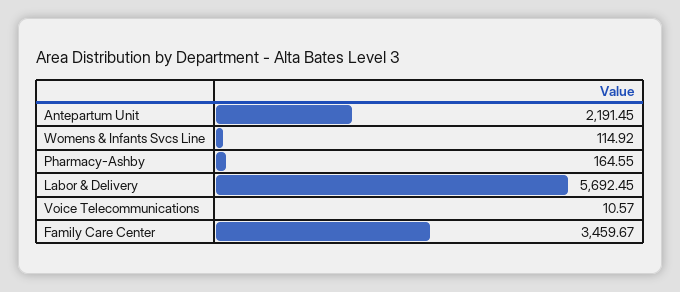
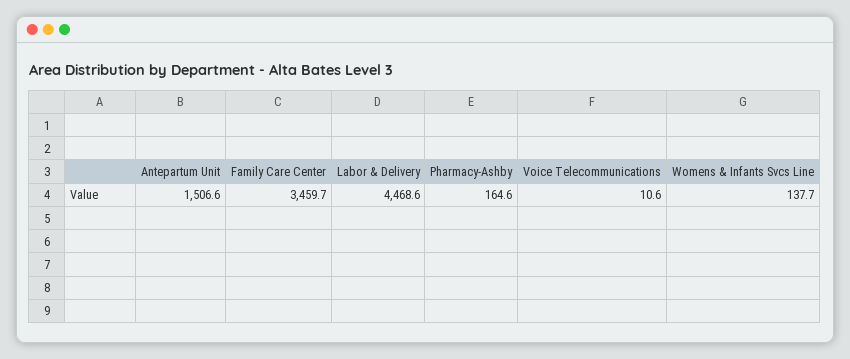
Antepartum Unit: 2191.45 -> 1506.6
Womens & Infants Svcs Line: 114.92 -> 137.7
Labor & Delivery: 5692.45 -> 4468.6

